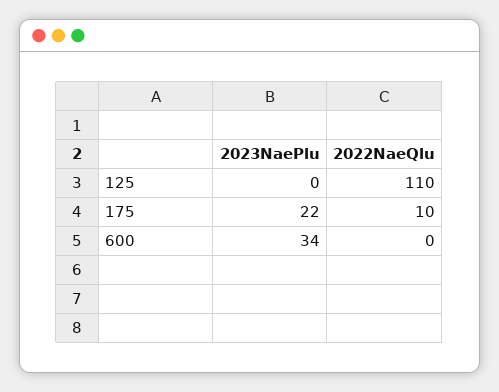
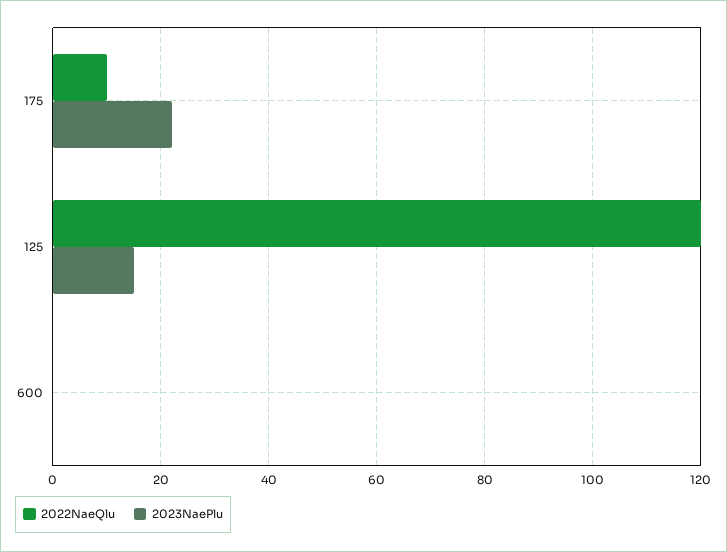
2023NaePlu, 125: 0 -> 15
2022NaeQlu, 125: 110 -> 120
2023NaePlu, 600: 34 -> 0

